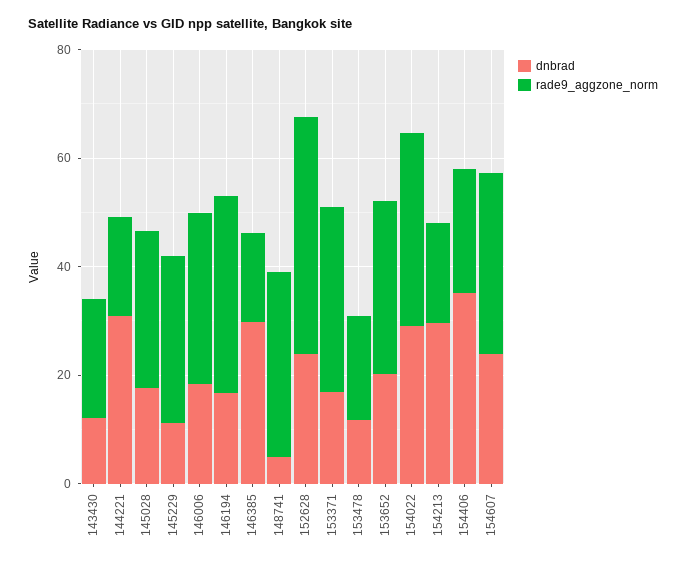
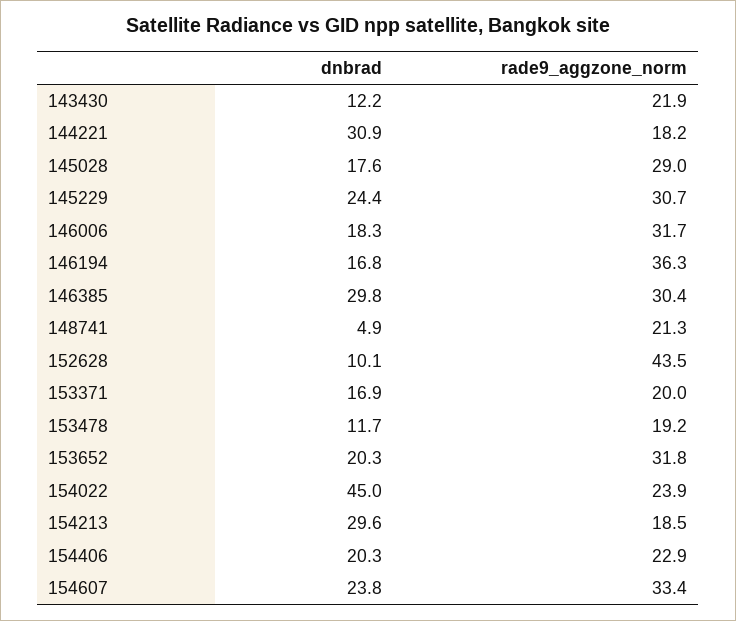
dnbrad, 145229: 10 -> 24.4
rade9_aggzone_norm, 146385: 15 -> 30.4
rade9_aggzone_norm, 148741: 35 -> 21.3
dnbrad, 152628: 25 -> 10.1
rade9_aggzone_norm, 153371: 35 -> 20
dnbrad, 154022: 30 -> 45
rade9_aggzone_norm, 154022: 35 -> 23.9
dnbrad, 154406: 35 -> 20.3

